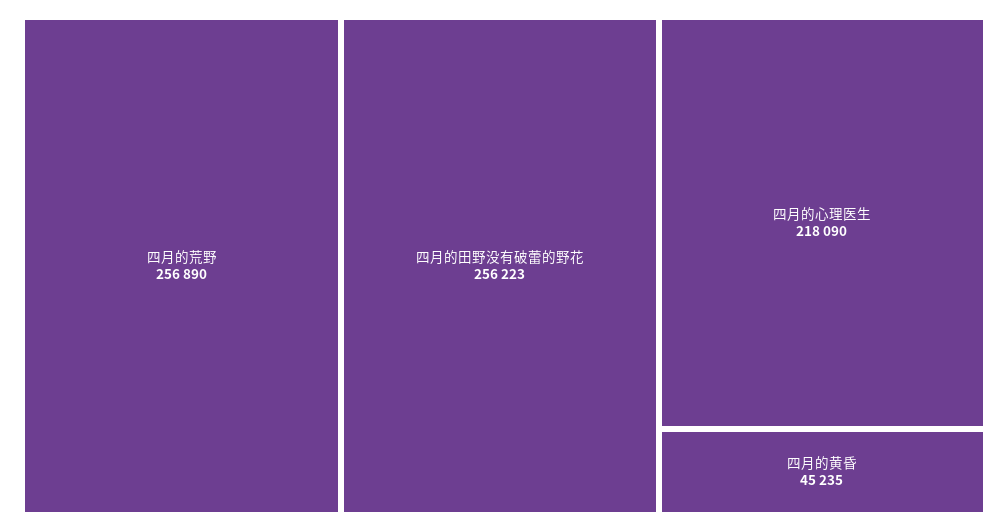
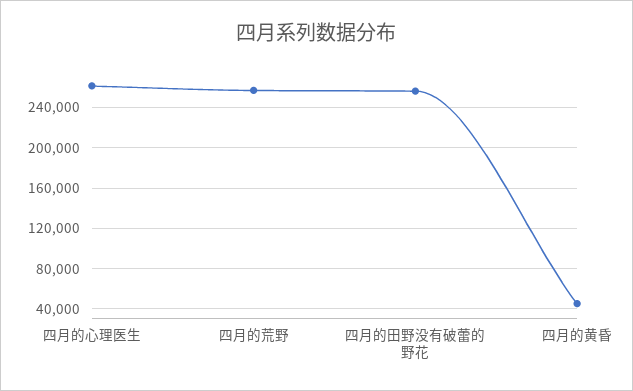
四月的心理医生: 218090 -> 260000

